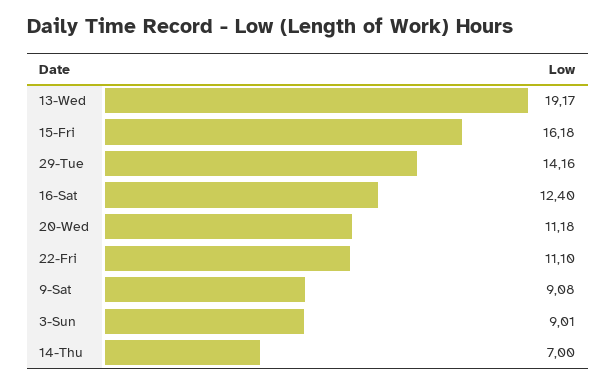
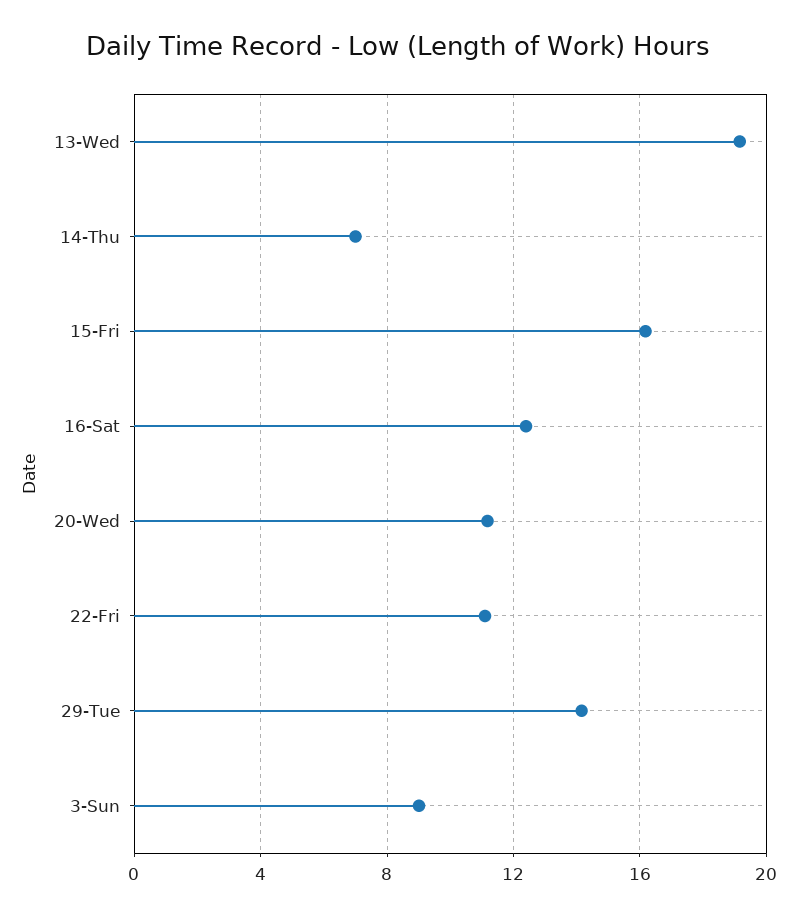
9-Sat: 9.08 -> none

